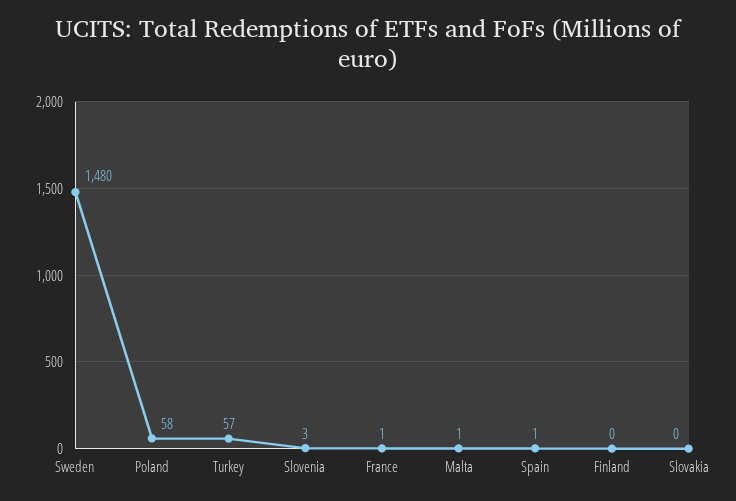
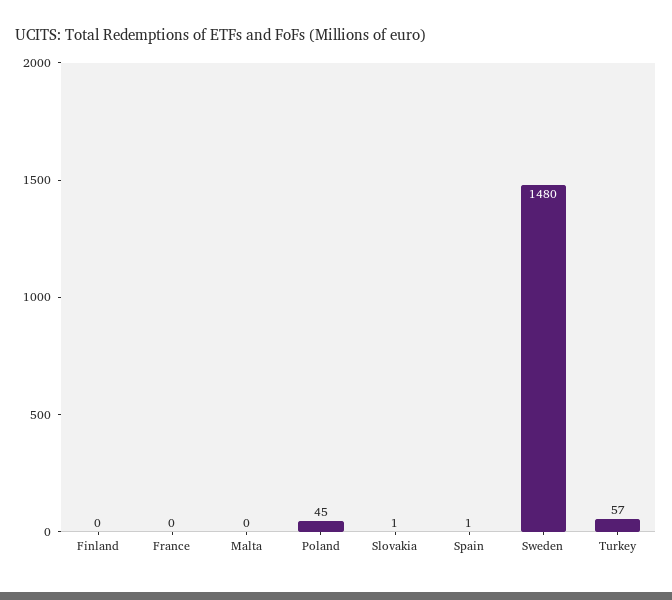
Poland: 58 -> 45
Slovenia: 3 -> none
France: 1 -> 0
Malta: 1 -> 0
Slovakia: 0 -> 1

